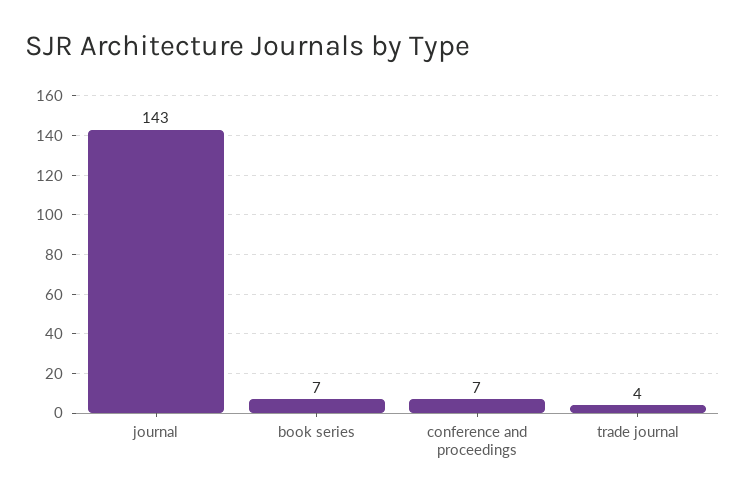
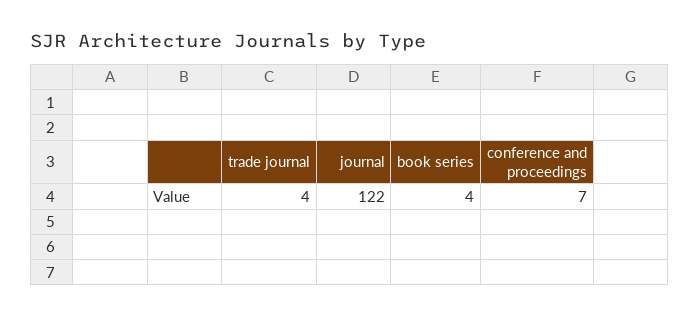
journal: 143 -> 122
book series: 7 -> 4

